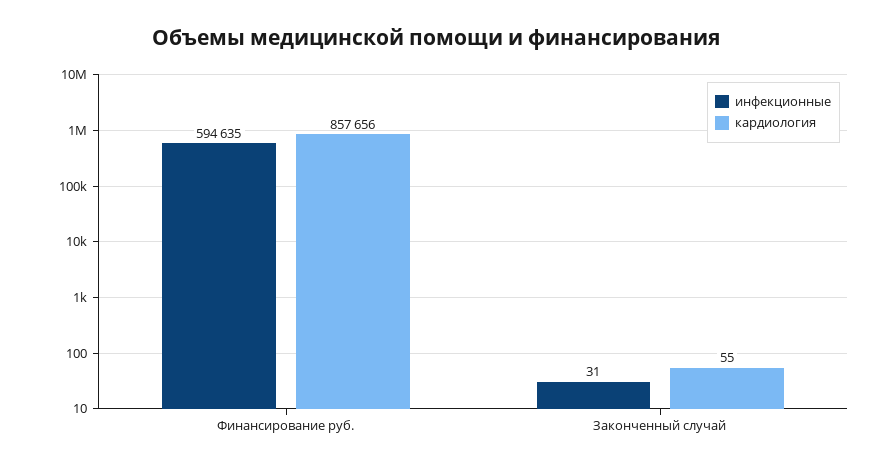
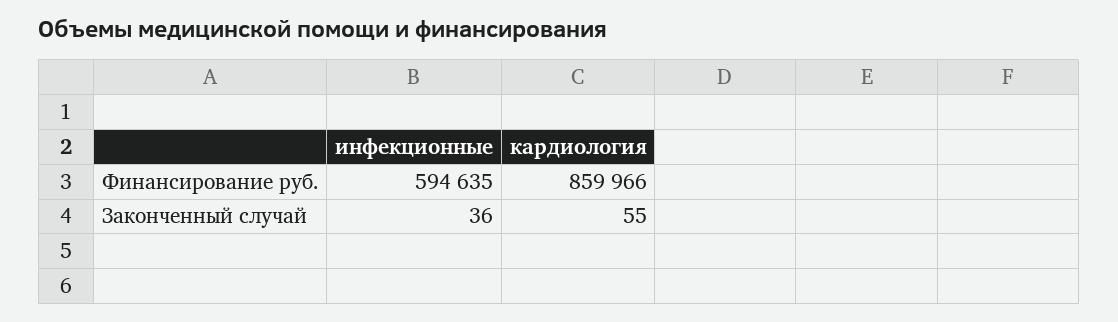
кардиология, Финансирование руб.: 857656 -> 859966
инфекционные, Законченный случай: 31 -> 36

